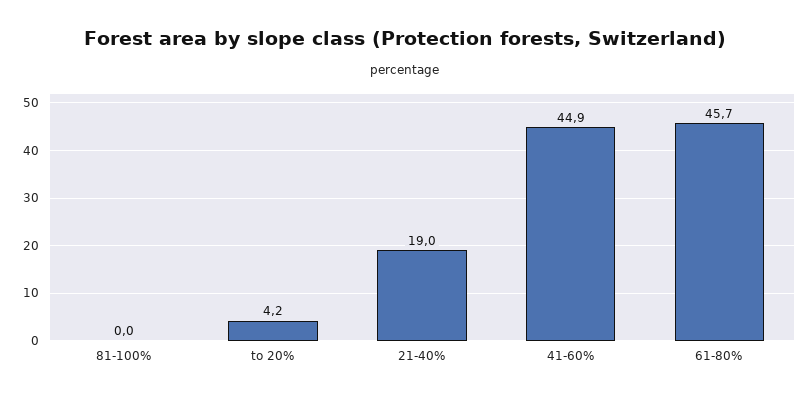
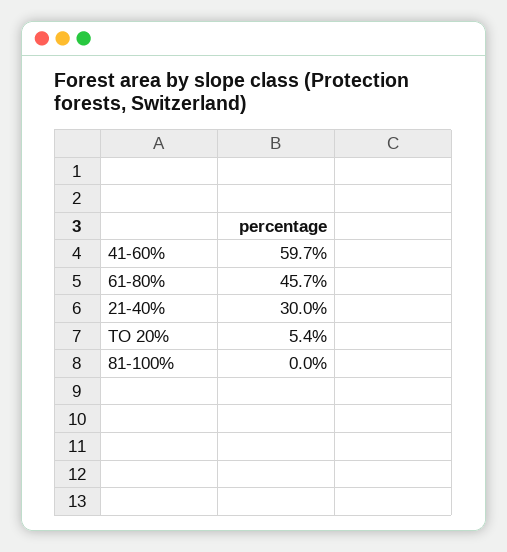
to 20%: 4.2 -> 5.4
21-40%: 19 -> 30
41-60%: 44.9 -> 59.7

